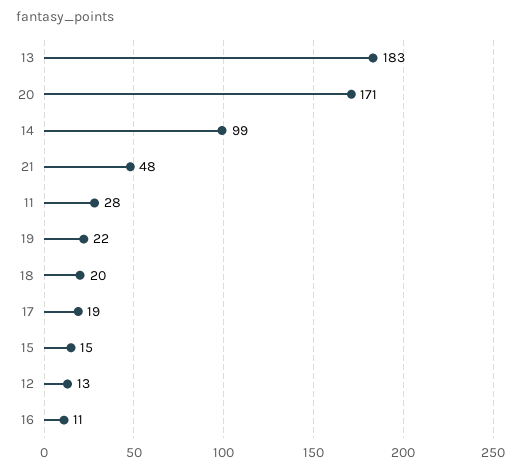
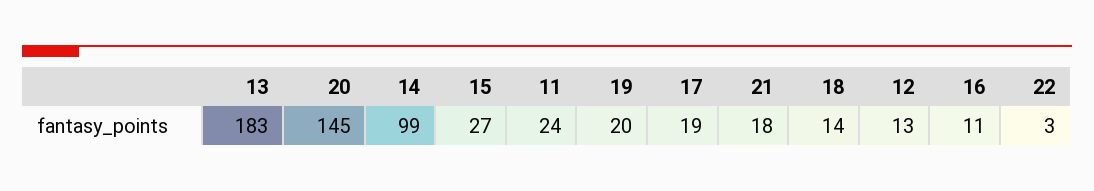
20: 171 -> 145
21: 48 -> 18
11: 28 -> 24
19: 22 -> 20
18: 20 -> 14
15: 15 -> 27
22: none -> 3

